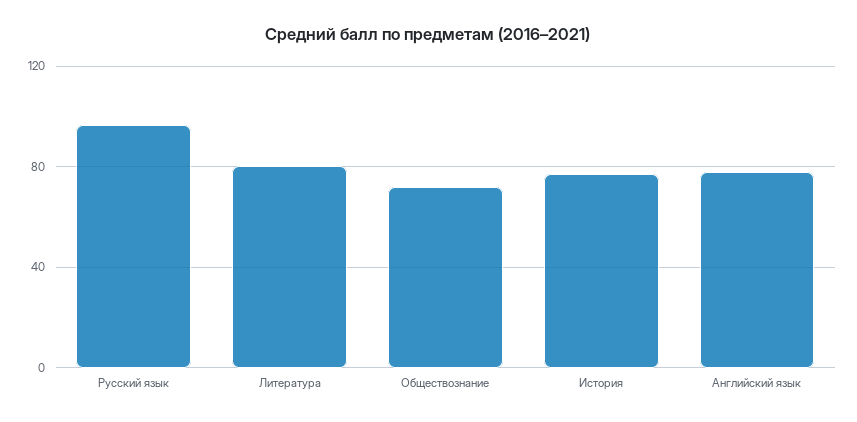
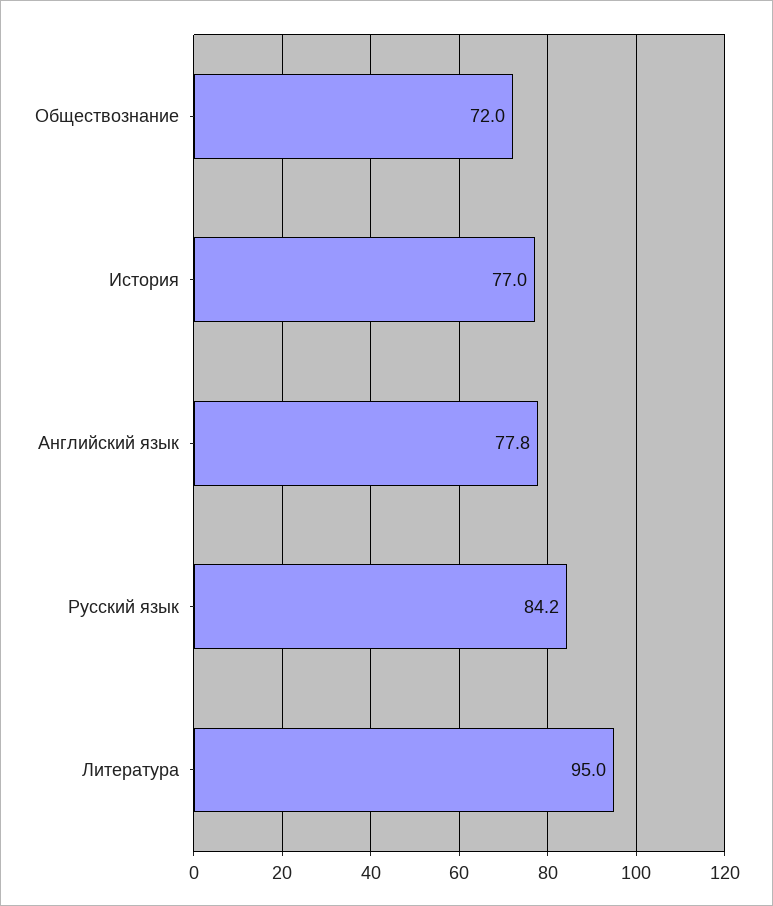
Русский язык: 95 -> 84.2
Литература: 80 -> 95

